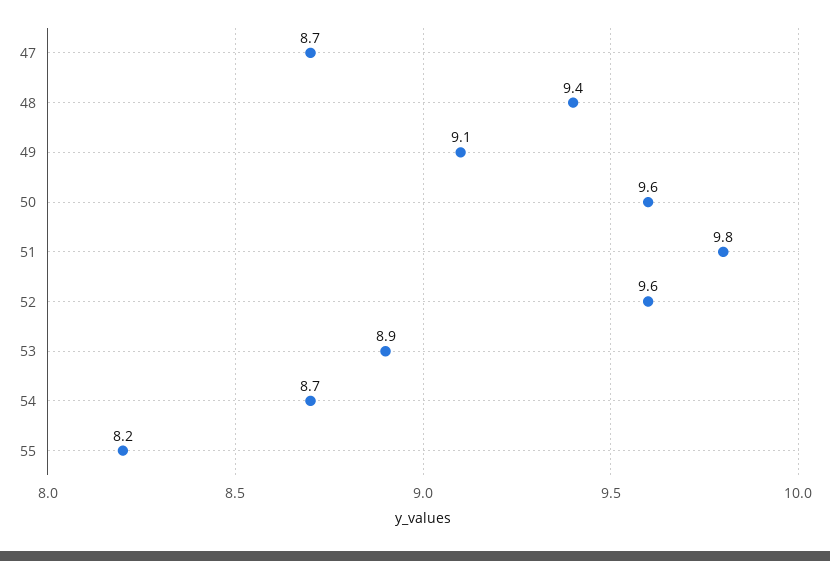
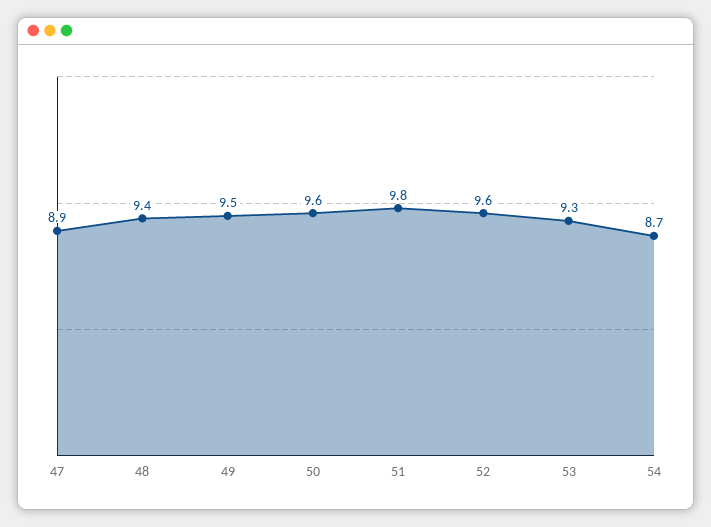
47: 8.7 -> 8.9
49: 9.1 -> 9.5
53: 8.9 -> 9.3
55: 8.2 -> none

